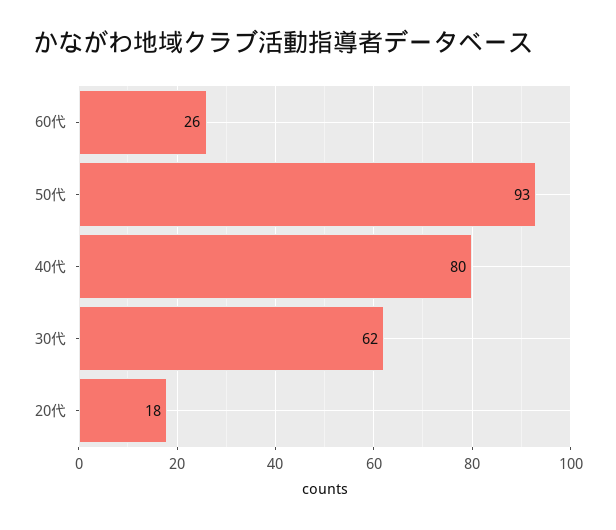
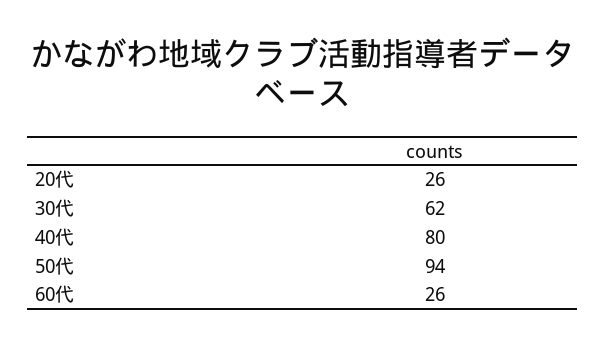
50代: 93 -> 94
20代: 18 -> 26

